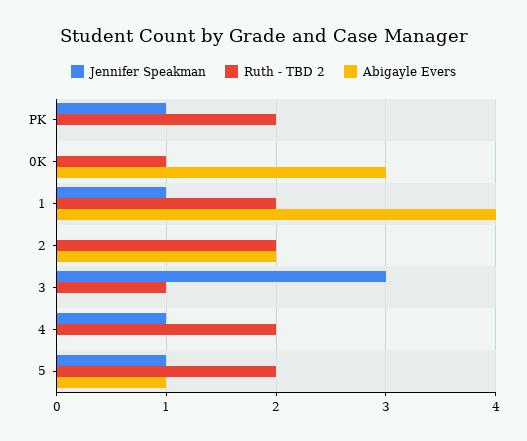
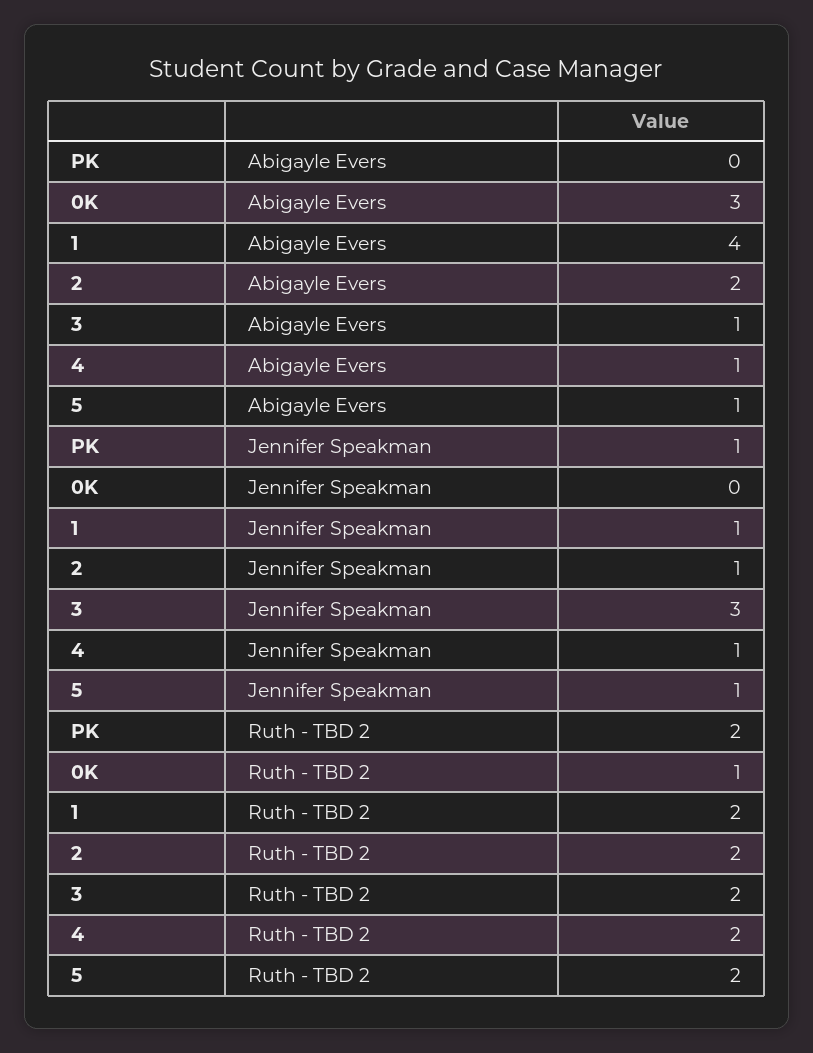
Jennifer Speakman, 2: 0 -> 1
Ruth - TBD 2, 3: 1 -> 2
Abigayle Evers, 3: 0 -> 1
Abigayle Evers, 4: 0 -> 1

